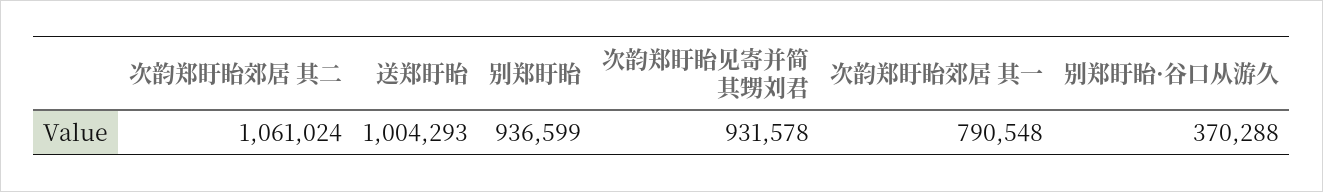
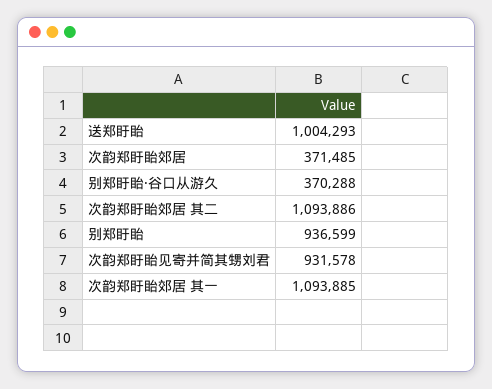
次韵郑盱眙郊居 其二: 1061024 -> 1093886
次韵郑盱眙郊居 其一: 790548 -> 1093885
次韵郑盱眙郊居: none -> 371485

